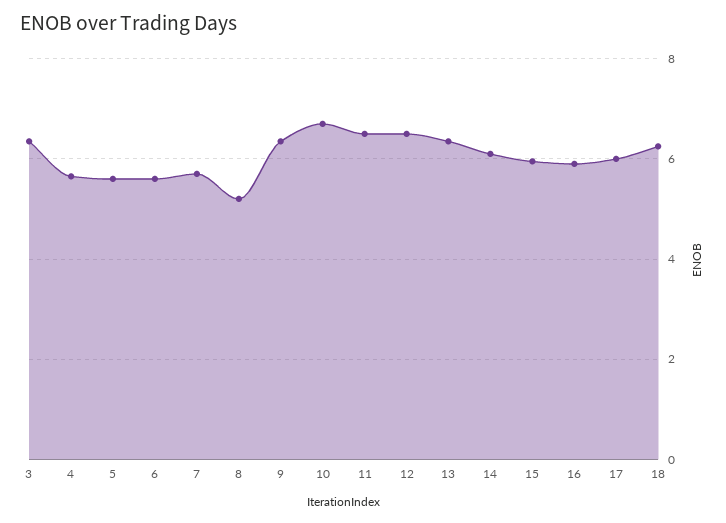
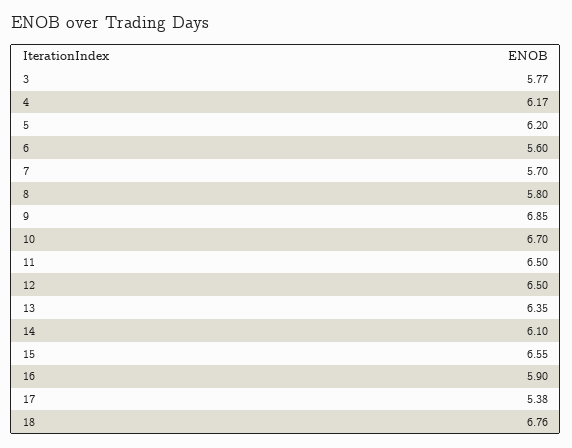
3: 6.4 -> 5.77
4: 5.6 -> 6.17
5: 5.6 -> 6.2
8: 5.2 -> 5.8
9: 6.4 -> 6.85
15: 6 -> 6.55
17: 6 -> 5.38
18: 6.2 -> 6.76

